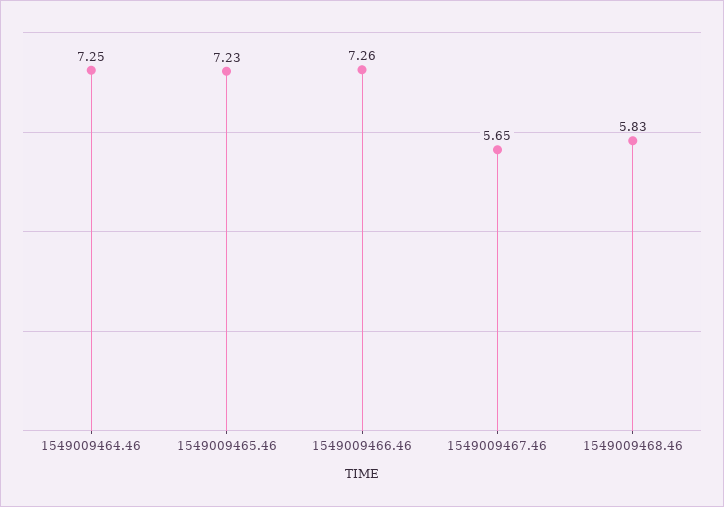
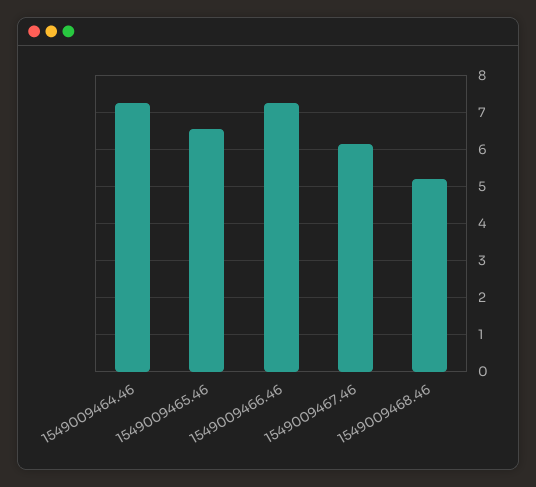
1549009465.46: 7.23 -> 6.6
1549009467.46: 5.65 -> 6.2
1549009468.46: 5.83 -> 5.2

